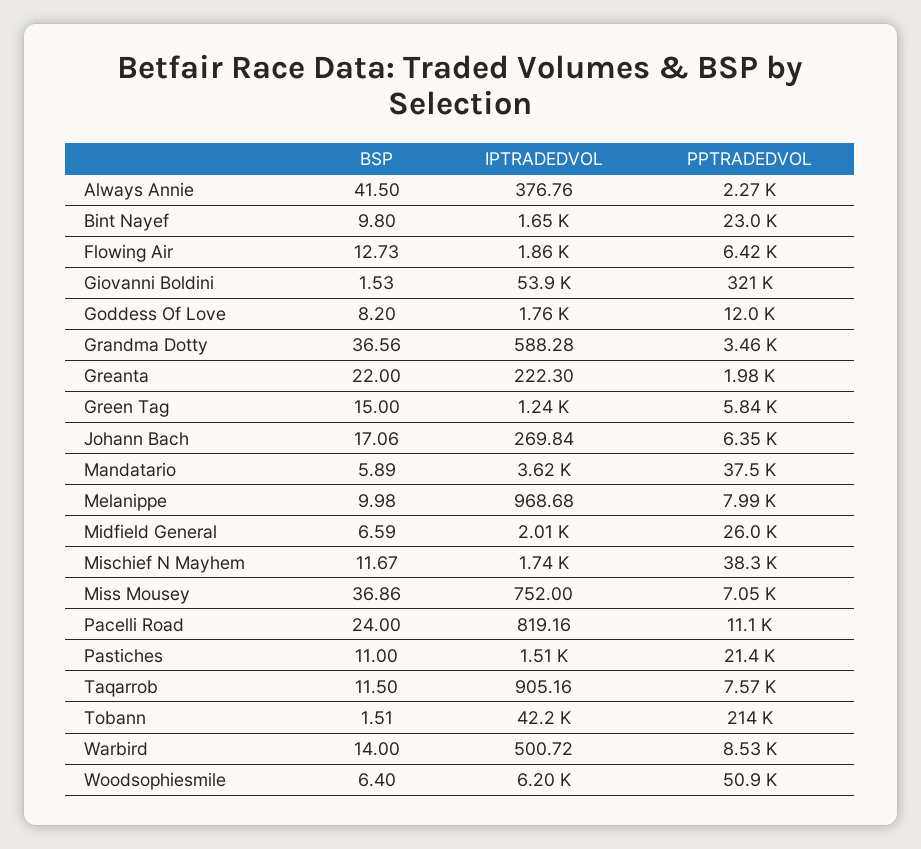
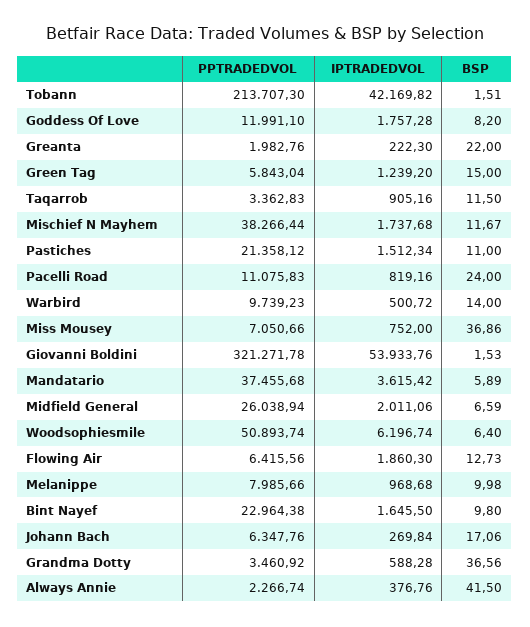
PPTRADEDVOL, Taqarrob: 7570 -> 3362.83
PPTRADEDVOL, Warbird: 8530 -> 9739.23

